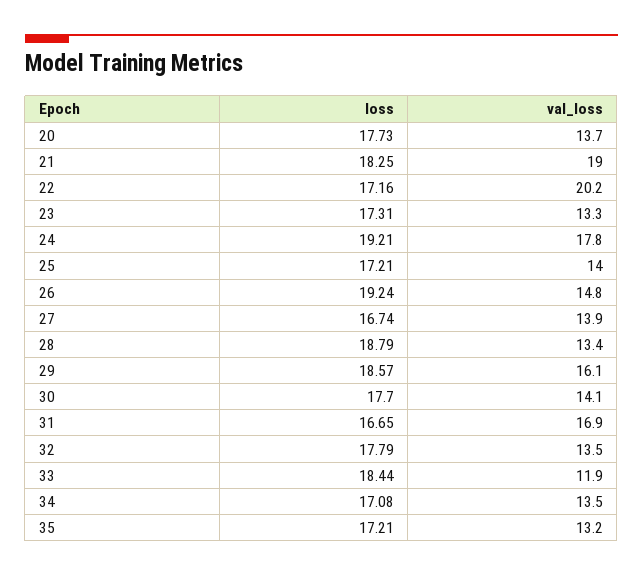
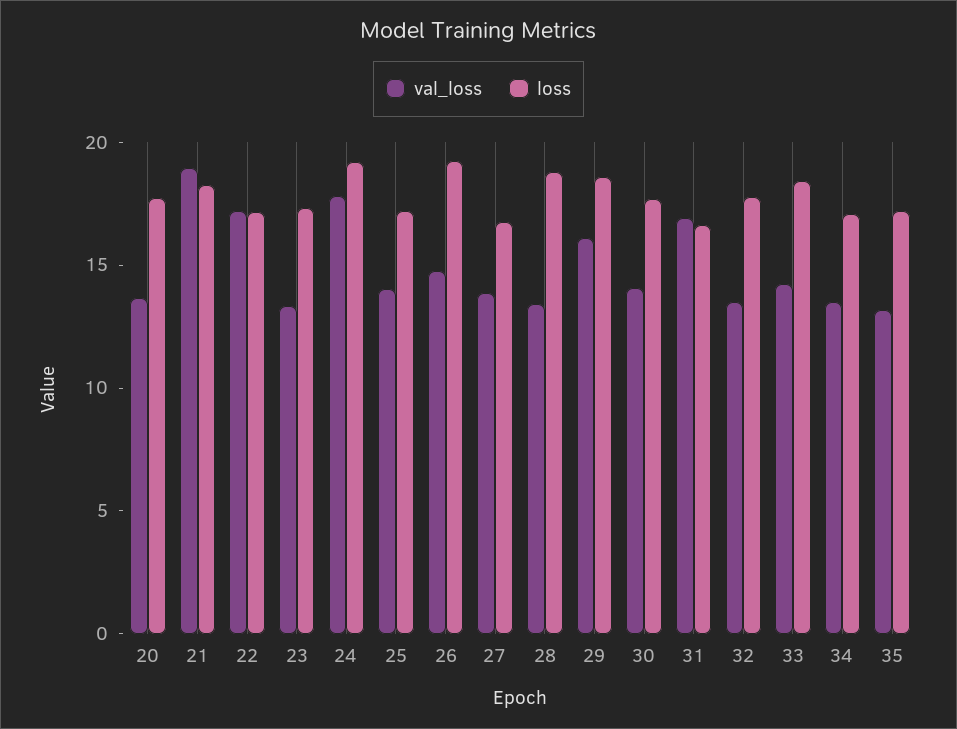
val_loss, 22: 20.2 -> 17
val_loss, 33: 11.9 -> 14

